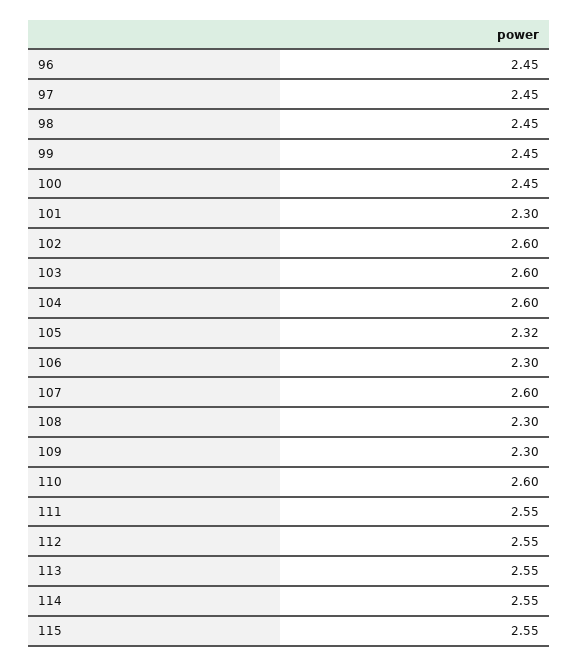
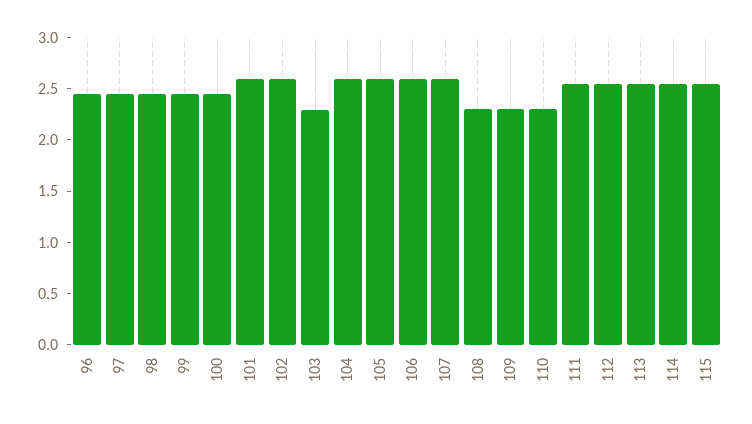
101: 2.3 -> 2.6
103: 2.6 -> 2.3
105: 2.32 -> 2.6
106: 2.3 -> 2.6
110: 2.6 -> 2.3

